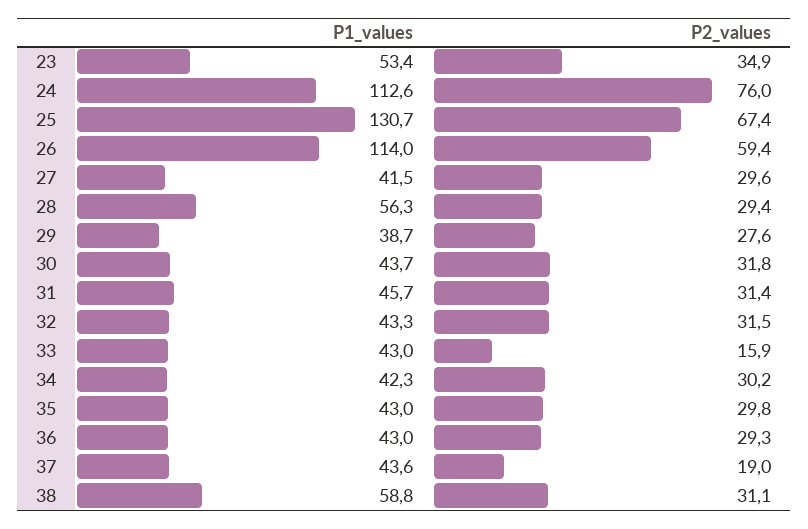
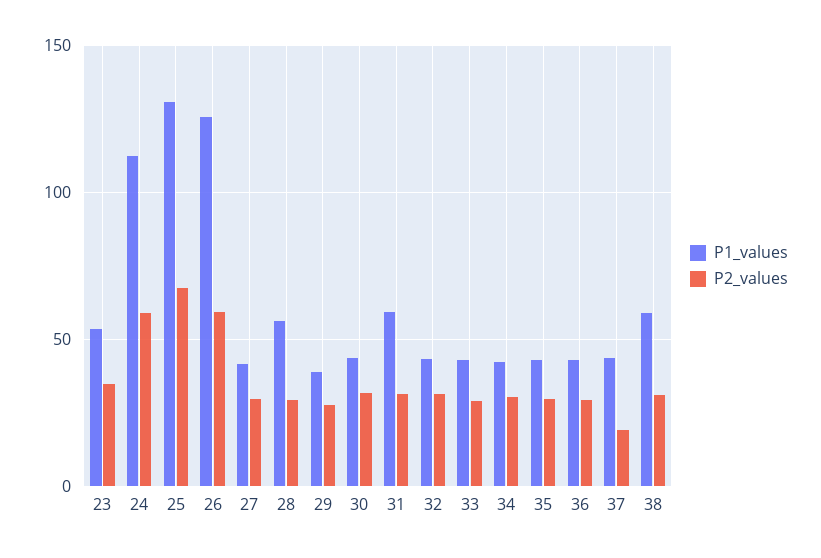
P2_values, 24: 76 -> 60
P1_values, 26: 114 -> 125
P1_values, 31: 45.7 -> 60
P2_values, 33: 15.9 -> 30

